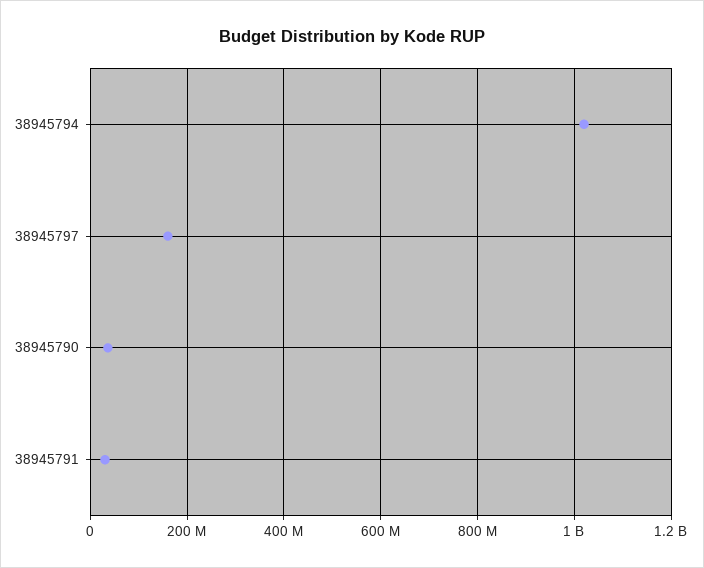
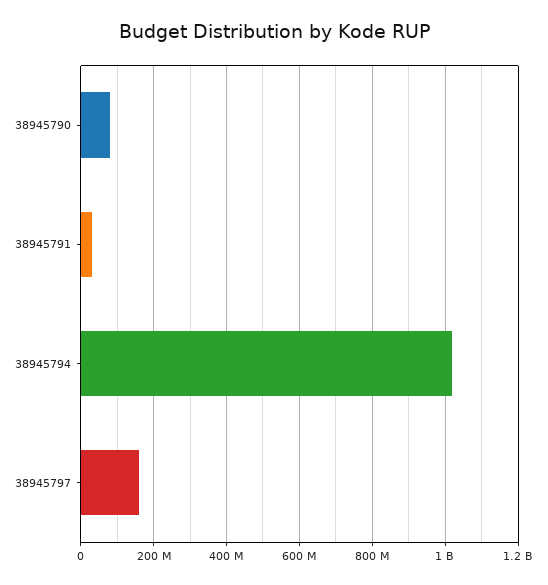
38945790: 40000000 -> 80000000

